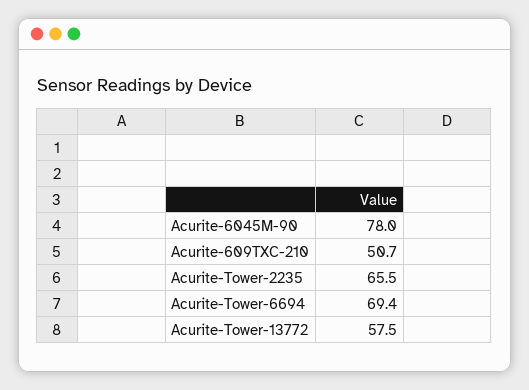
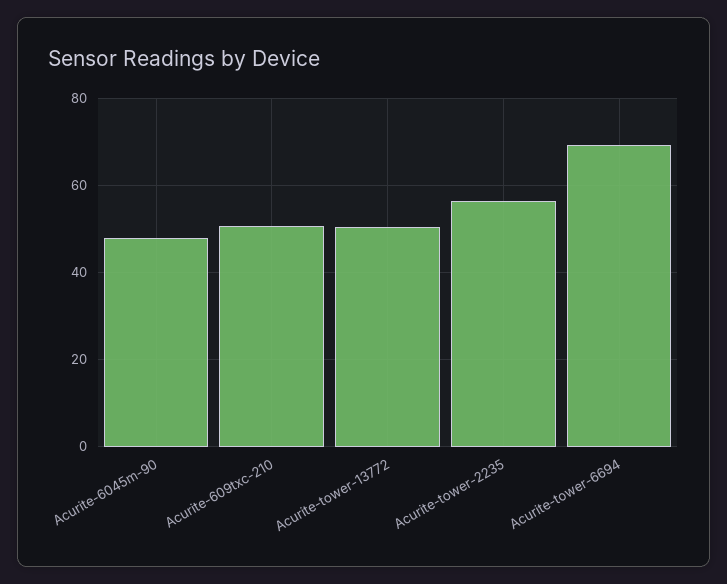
Acurite-6045M-90: 78 -> 48
Acurite-Tower-2235: 65.5 -> 56
Acurite-Tower-13772: 57.5 -> 50

